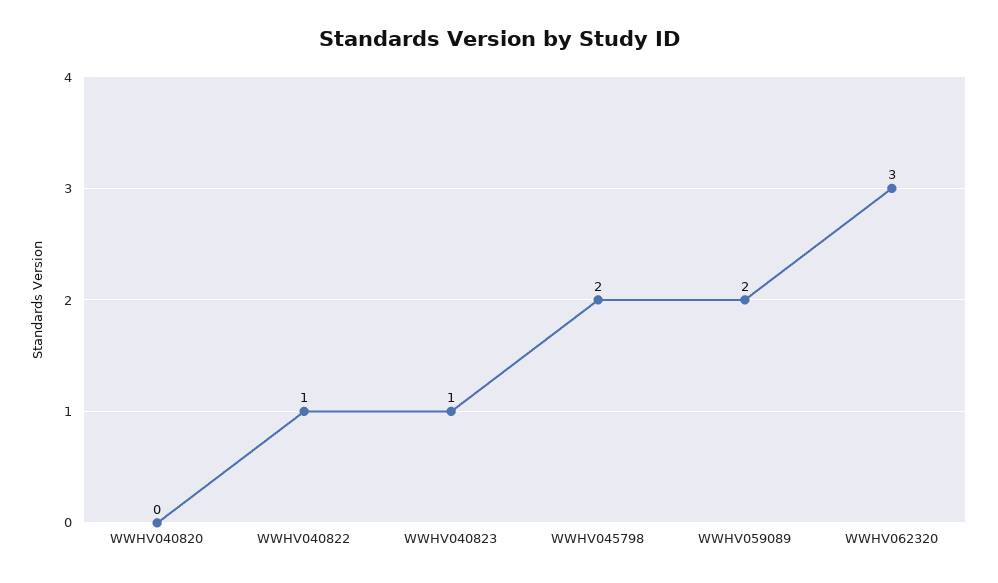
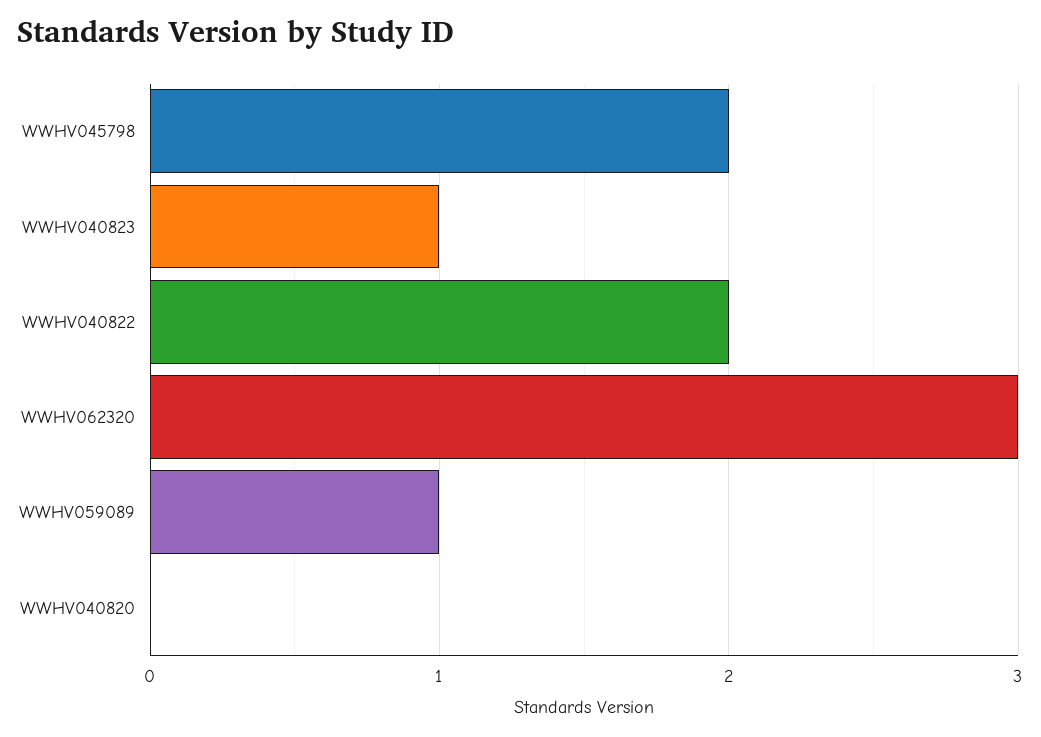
WWHV040822: 1 -> 2
WWHV059089: 2 -> 1

